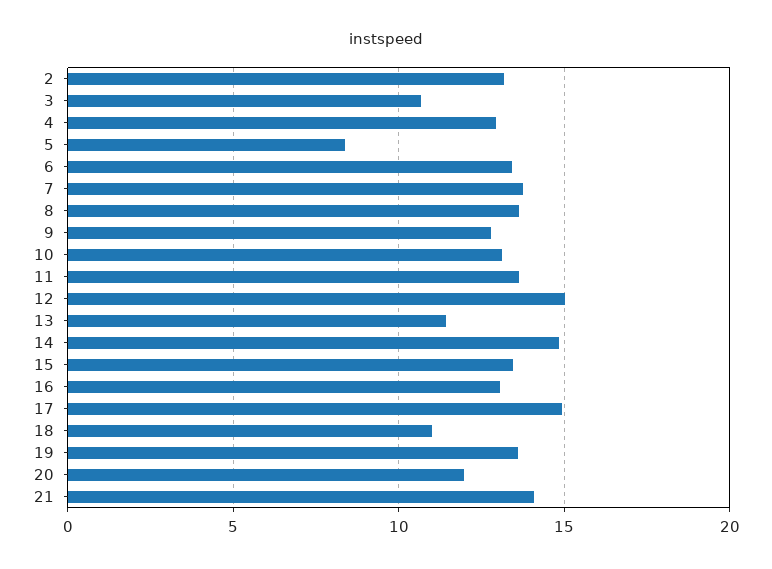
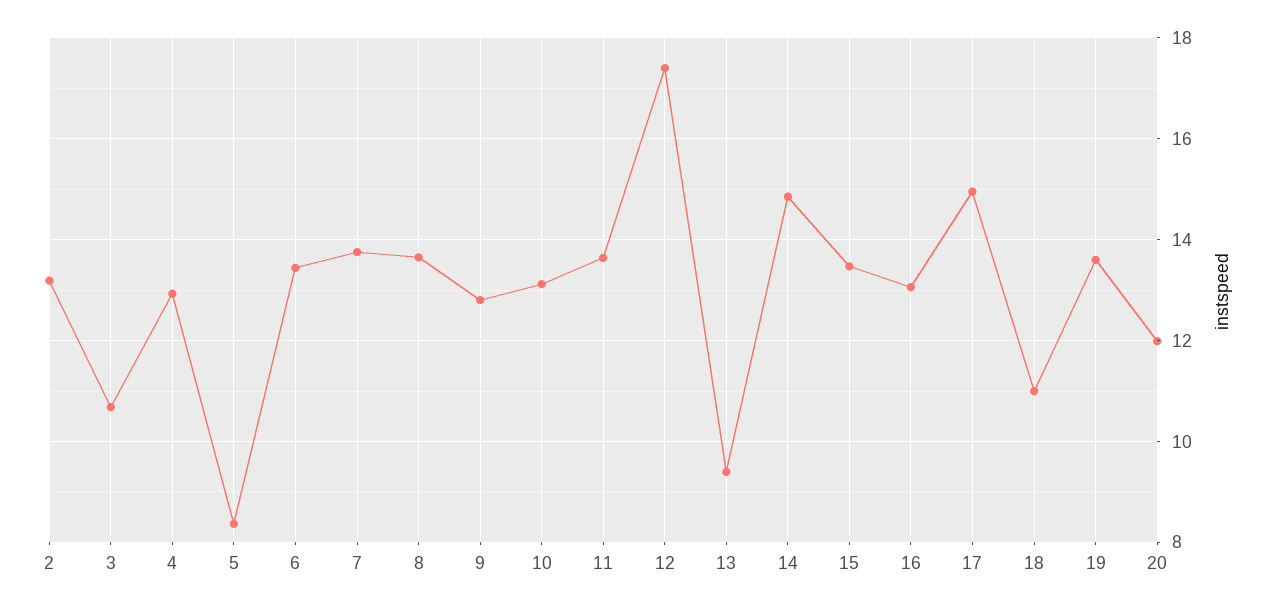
12: 15 -> 17.4
13: 11.5 -> 9.4
21: 14 -> none

